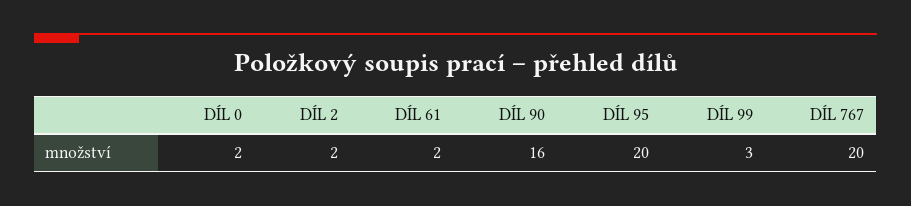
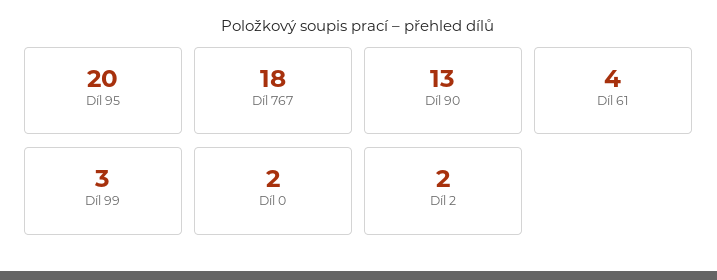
DÍL 61: 2 -> 4
DÍL 90: 16 -> 13
DÍL 767: 20 -> 18

